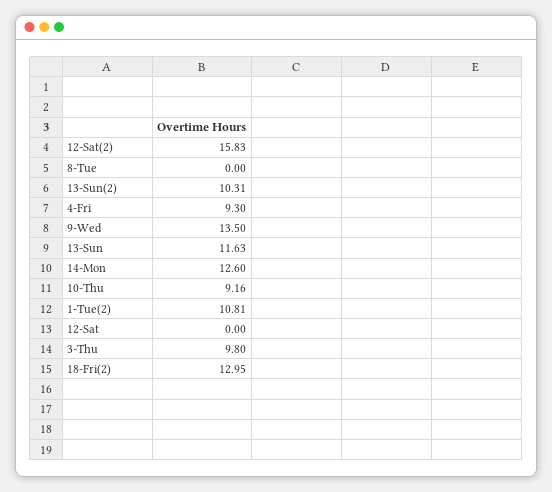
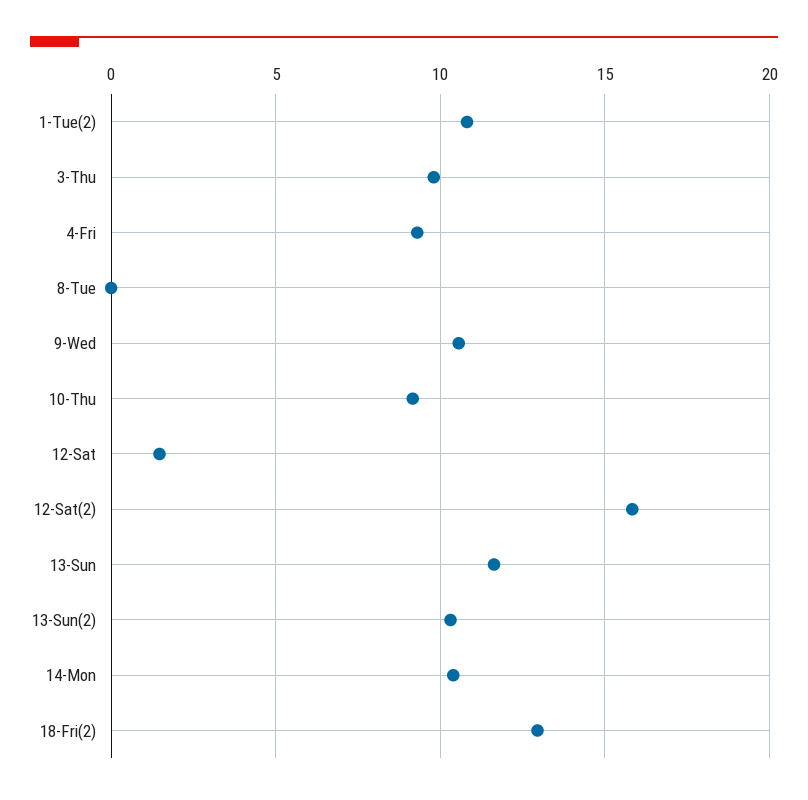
9-Wed: 13.5 -> 10.5
14-Mon: 12.6 -> 10.5
12-Sat: 0 -> 1.5

